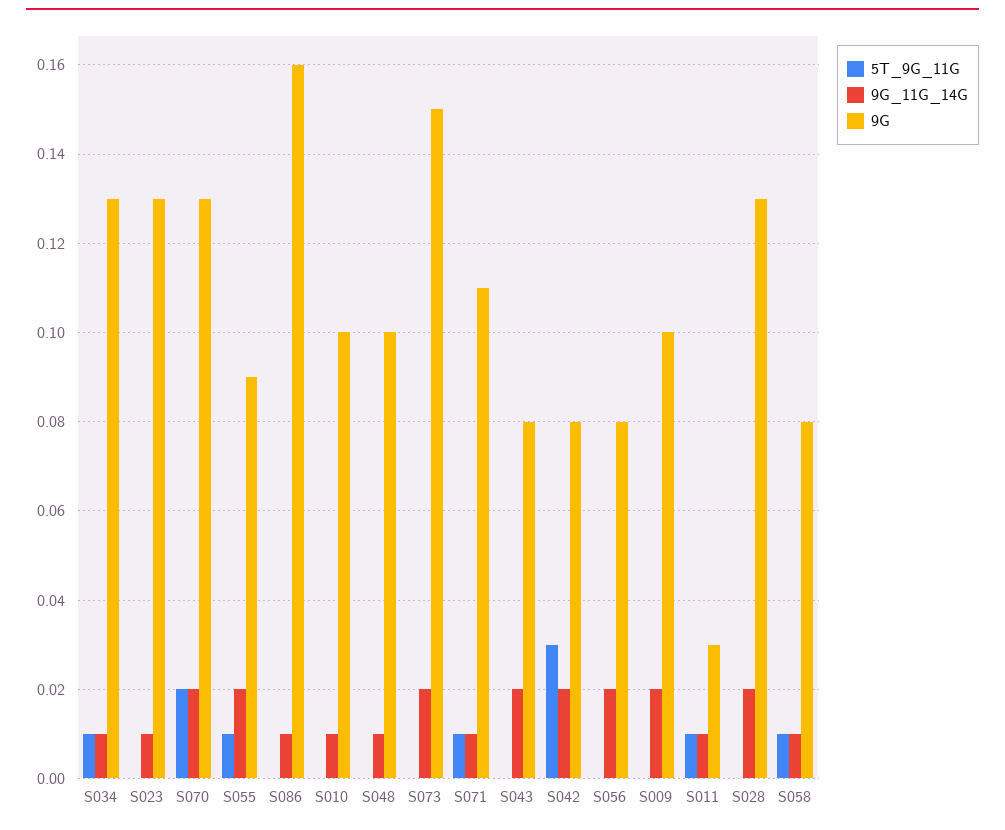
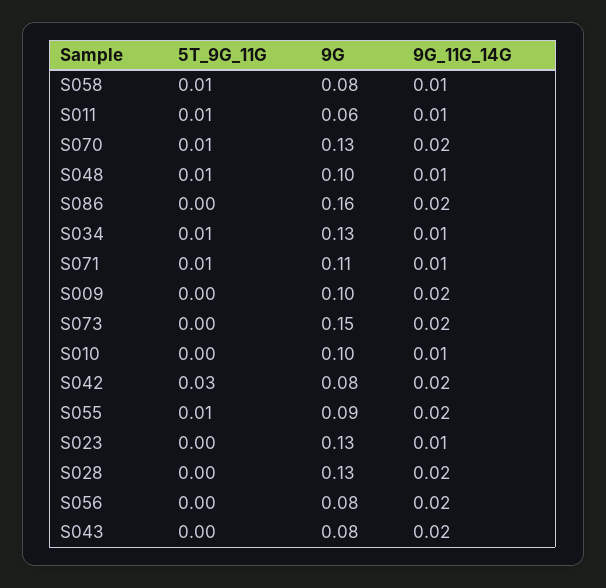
5T_9G_11G, S070: 0.02 -> 0.01
9G_11G_14G, S086: 0.01 -> 0.02
5T_9G_11G, S048: 0 -> 0.01
9G, S011: 0.03 -> 0.06

